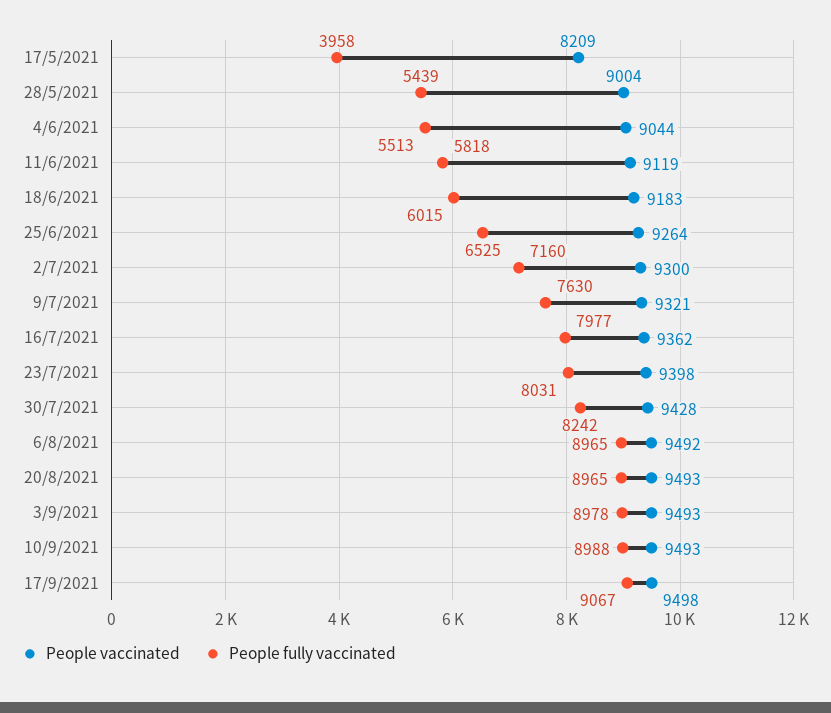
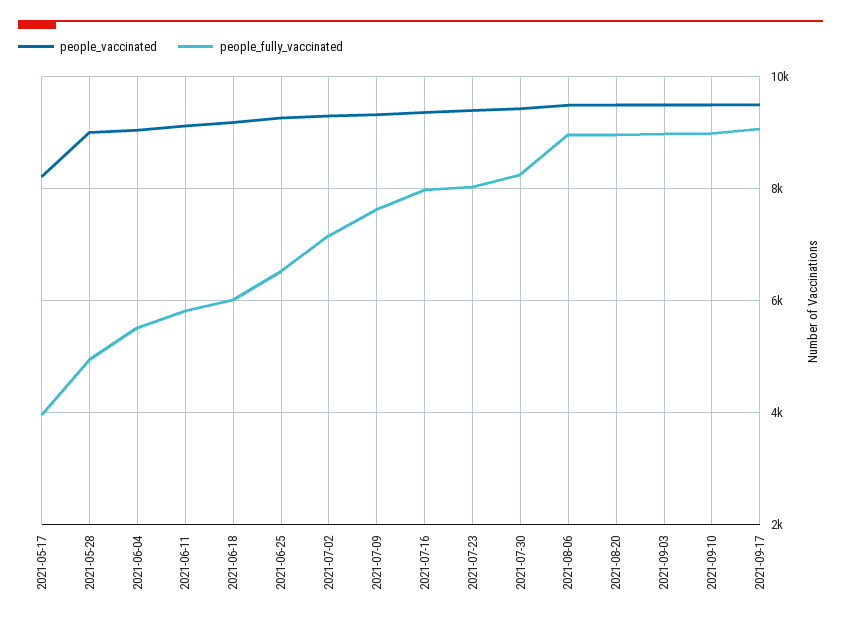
People fully vaccinated, 28/5/2021: 5439 -> 5000

